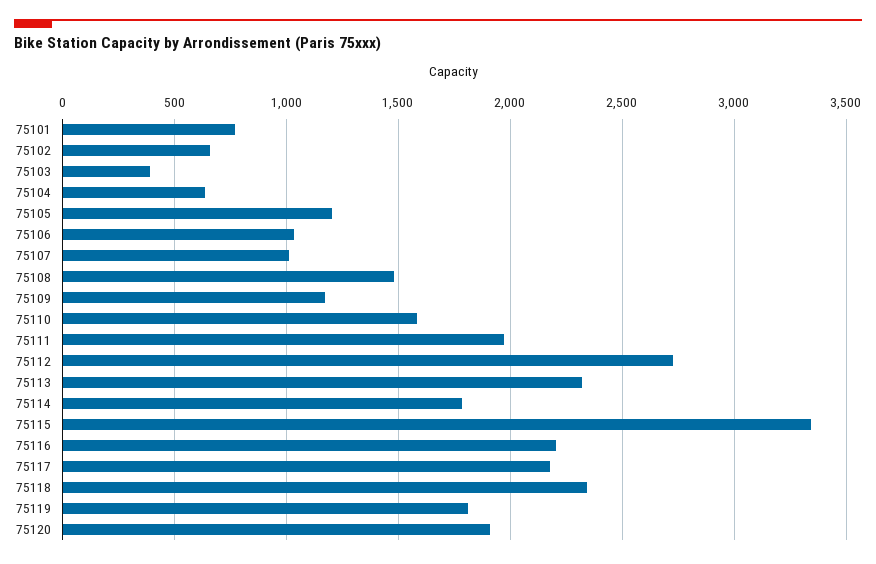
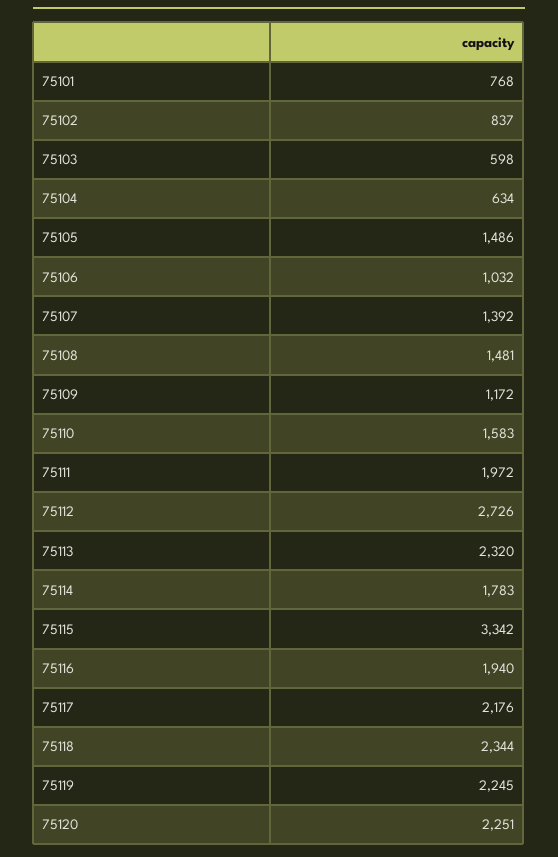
75102: 650 -> 837
75103: 400 -> 598
75105: 1200 -> 1486
75107: 1000 -> 1392
75116: 2200 -> 1940
75119: 1800 -> 2245
75120: 1900 -> 2251

